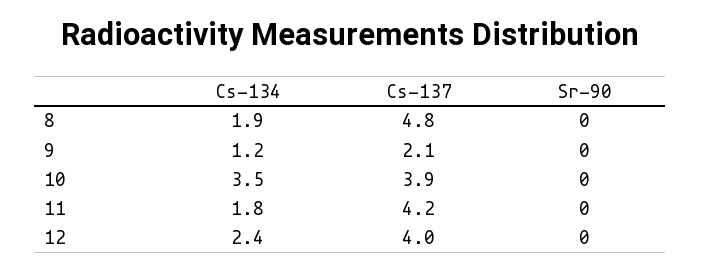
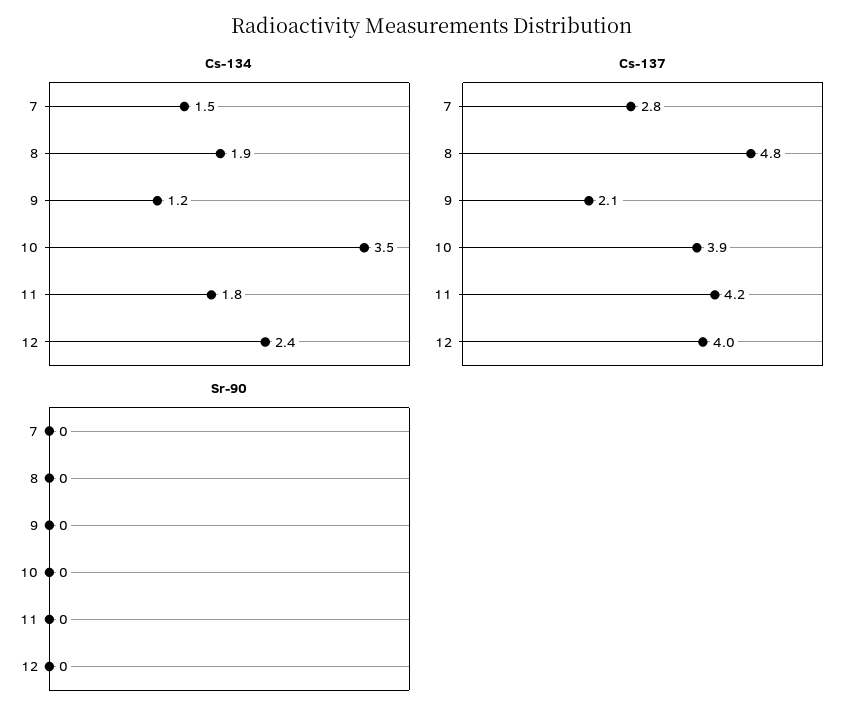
Cs-134, 7: none -> 1.5
Cs-137, 7: none -> 2.8
Sr-90, 7: none -> 0

